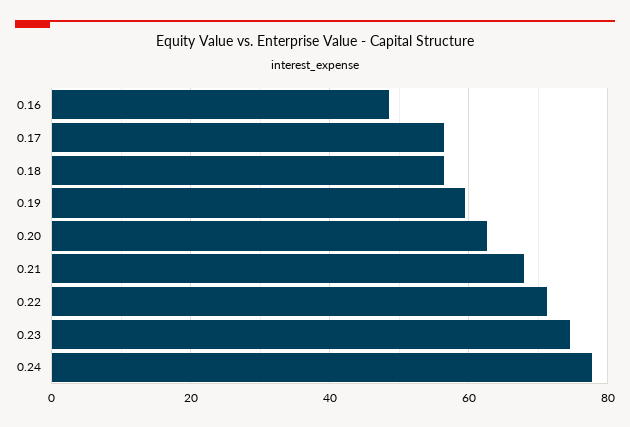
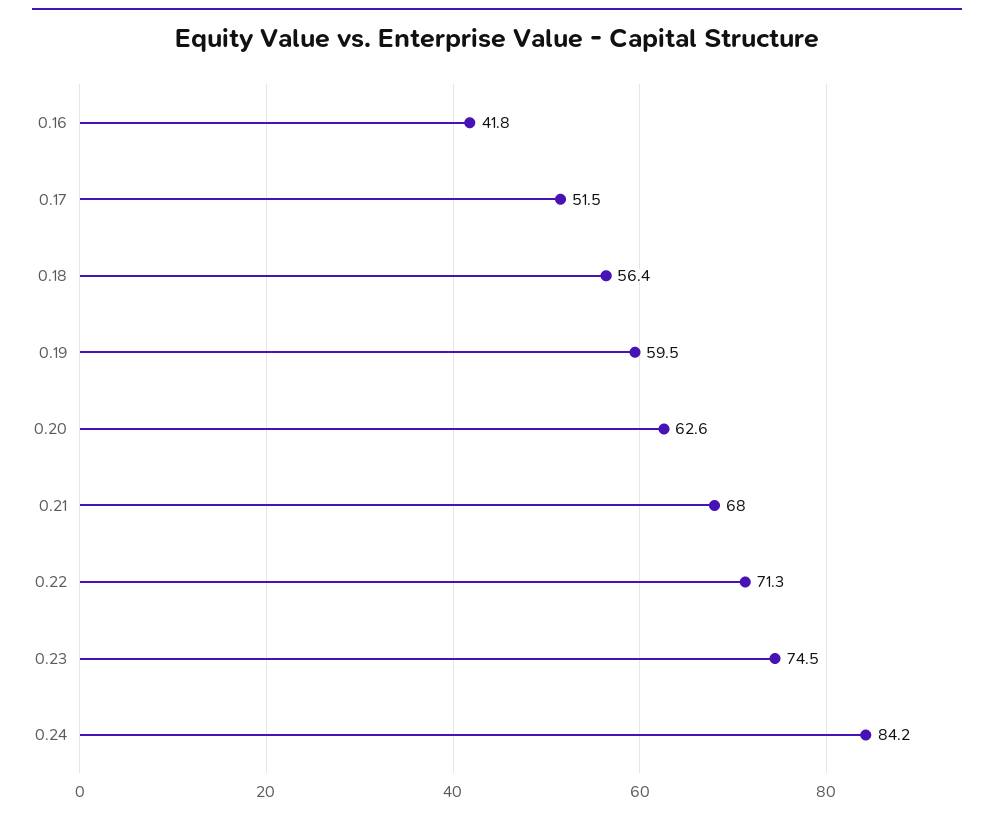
0.16: 48 -> 41.8
0.17: 56 -> 51.5
0.24: 78 -> 84.2

